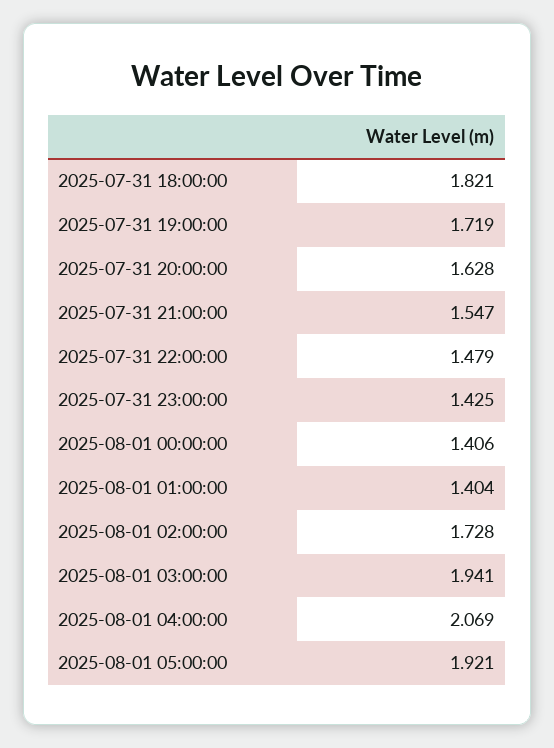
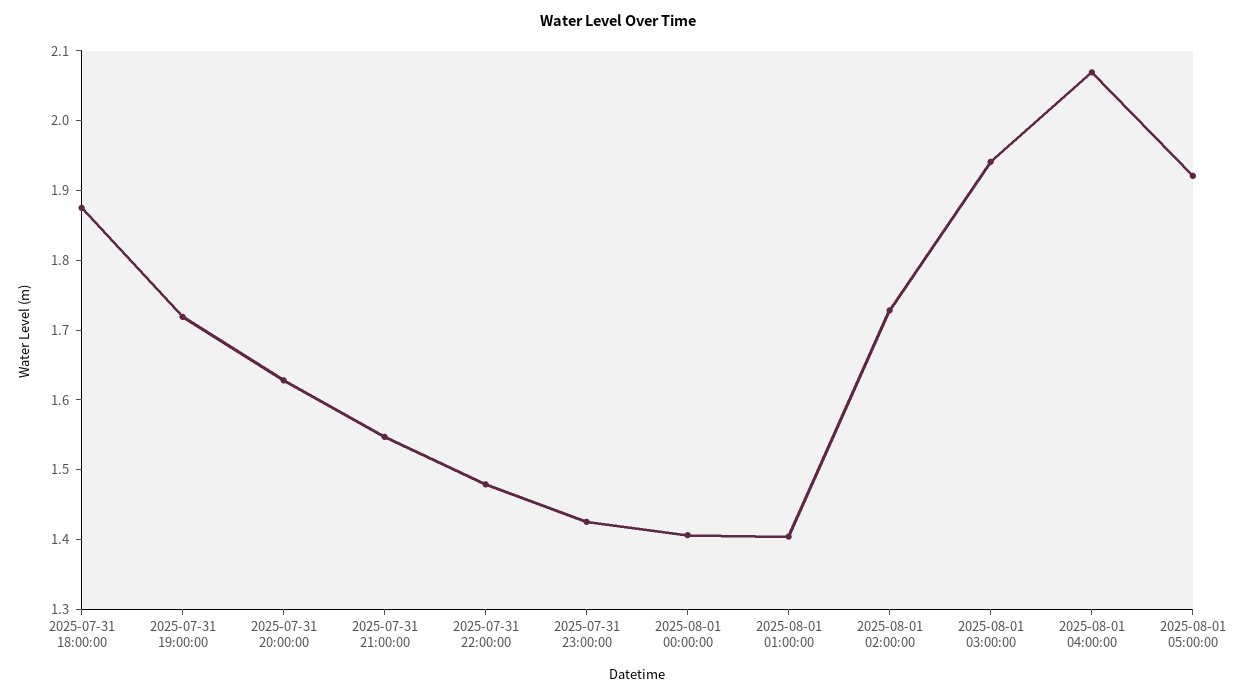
2025-07-31 18:00:00: 1.821 -> 1.88

